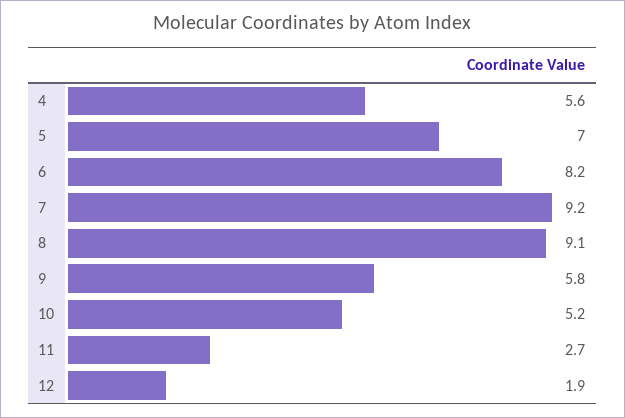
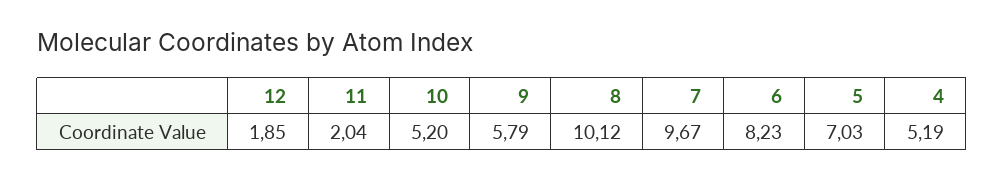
4: 5.6 -> 5.19
7: 9.2 -> 9.67
8: 9.1 -> 10.12
11: 2.7 -> 2.04

